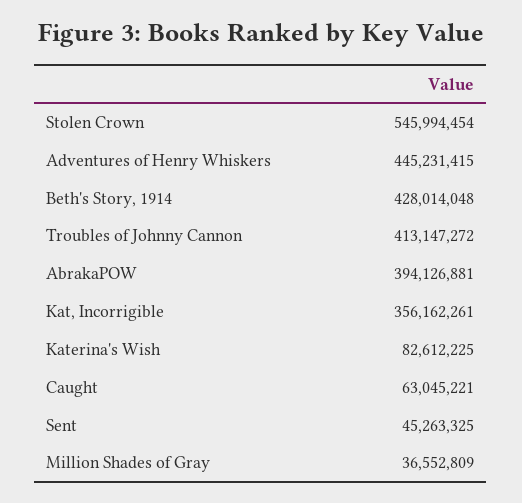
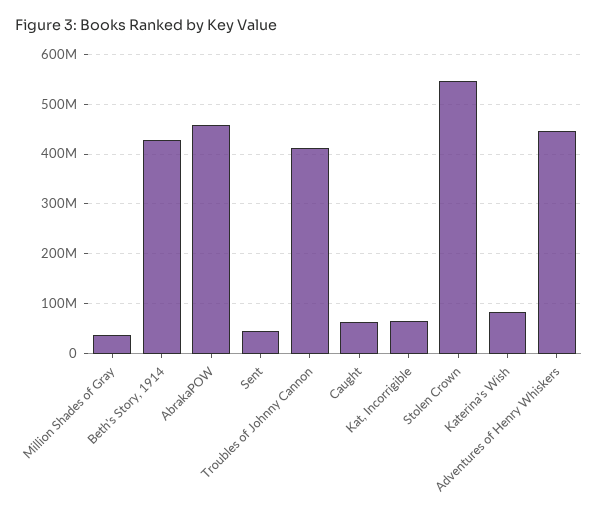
AbrakaPOW: 394126881 -> 460000000
Kat, Incorrigible: 356162261 -> 60000000

